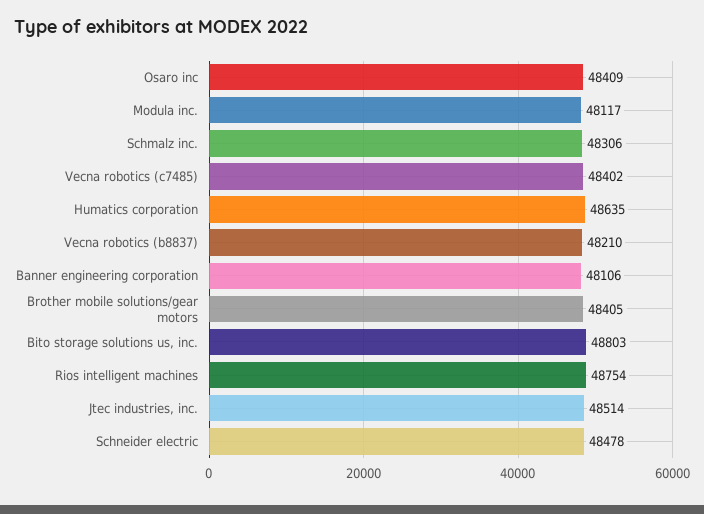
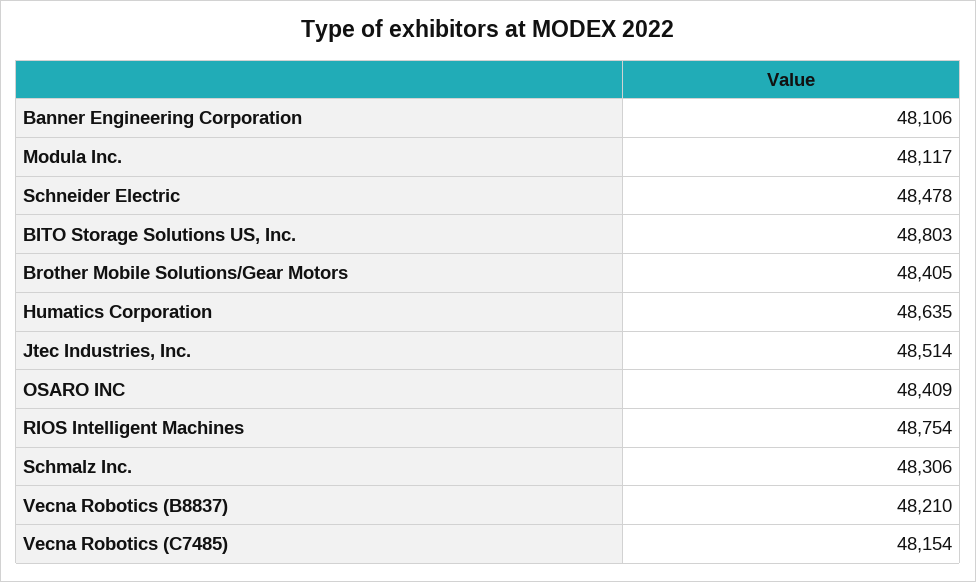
Vecna robotics (c7485): 48402 -> 48154

